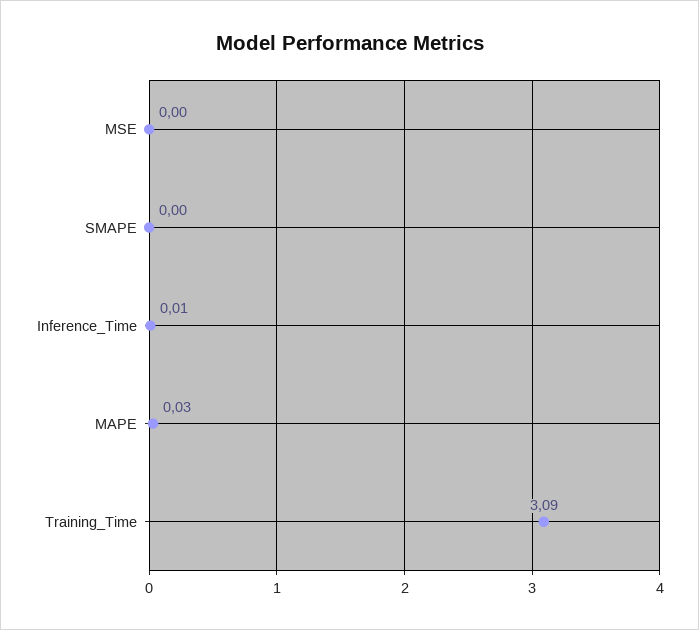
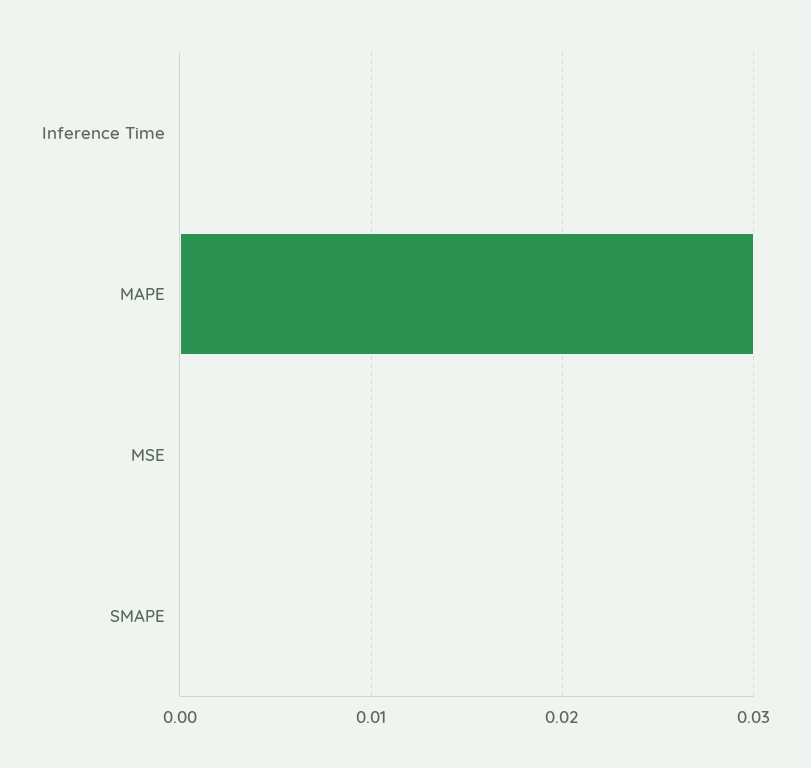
Inference_Time: 0.01 -> 0
Training_Time: 3.09 -> none

